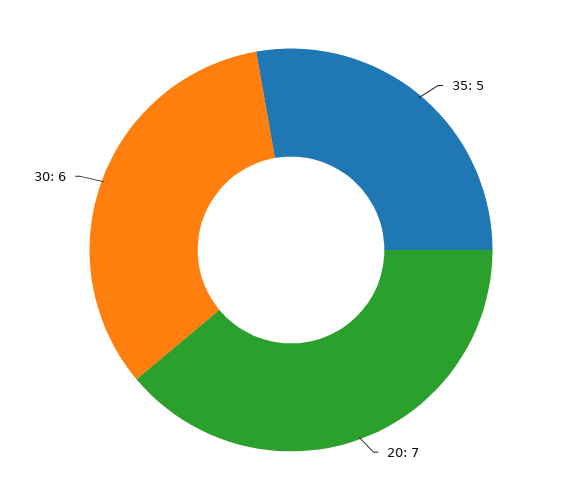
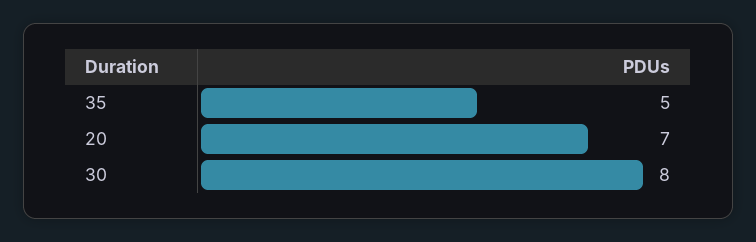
30: 6 -> 8

